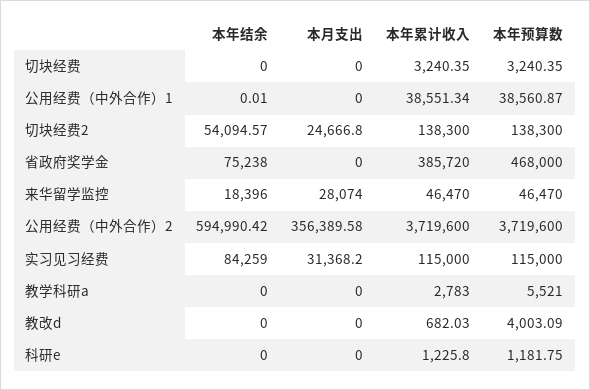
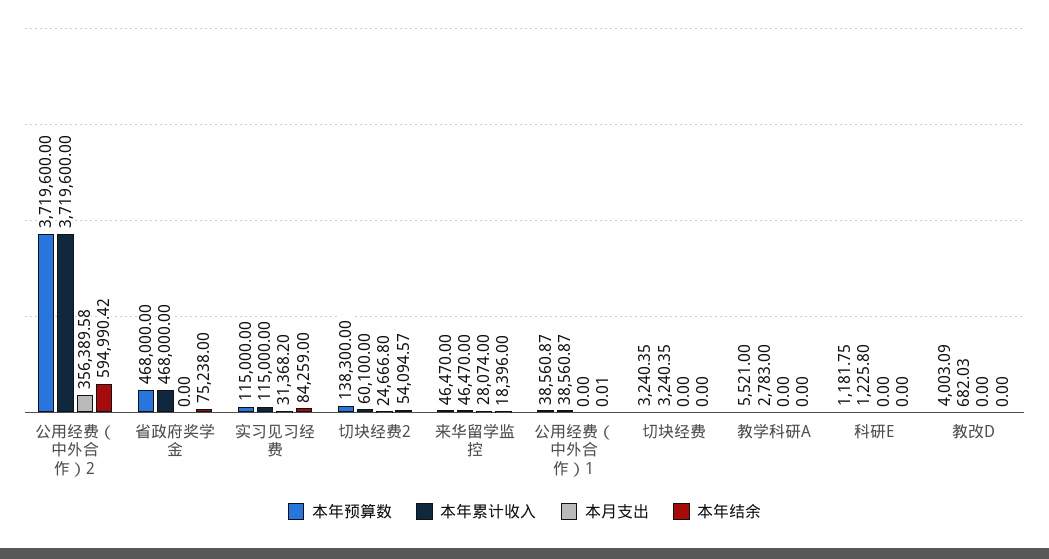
本年累计收入, 公用经费（中外合作）1: 38551.34 -> 38560.87
本年累计收入, 切块经费2: 138300 -> 60100
本年累计收入, 省政府奖学金: 385720 -> 468000

